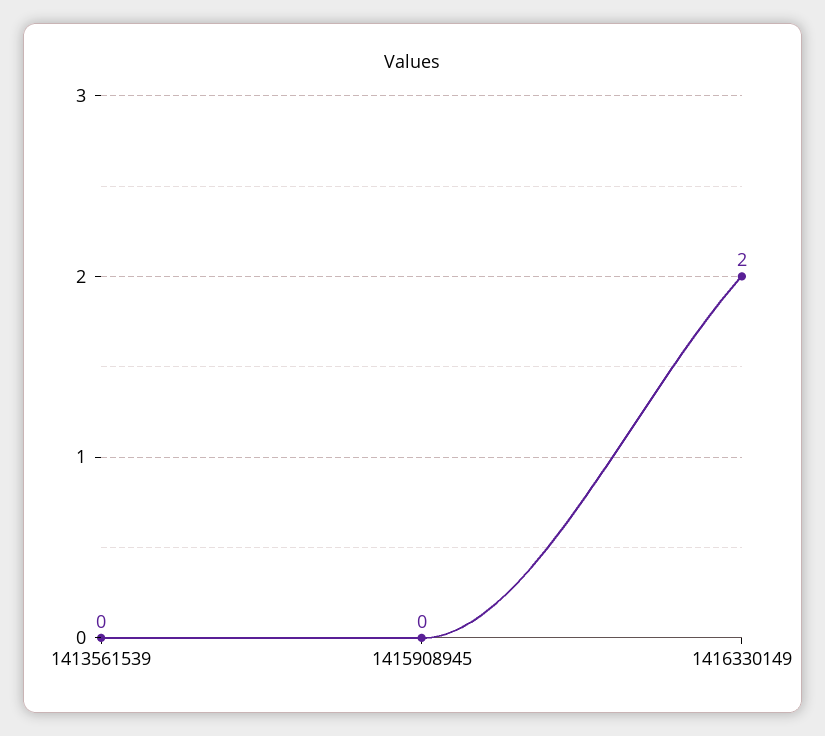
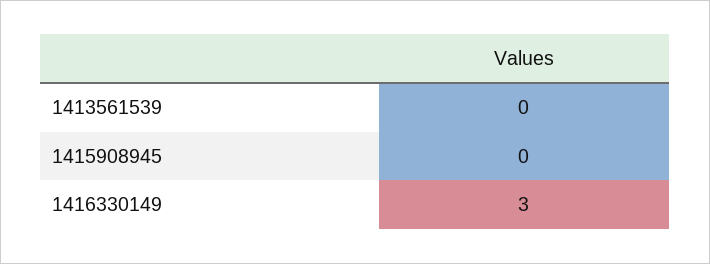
1416330149: 2 -> 3

